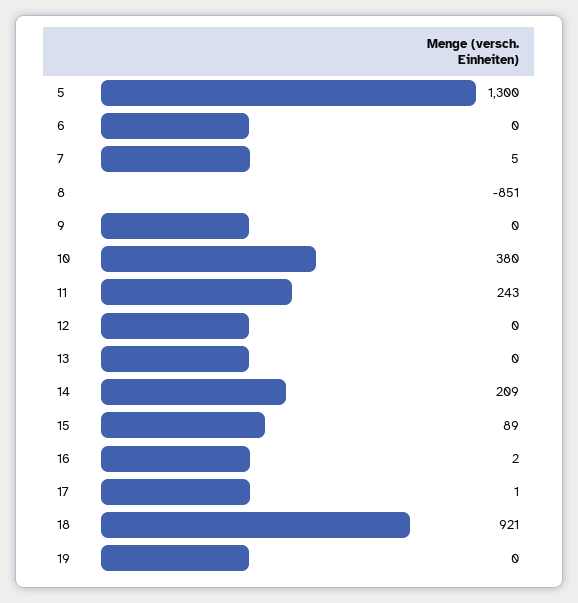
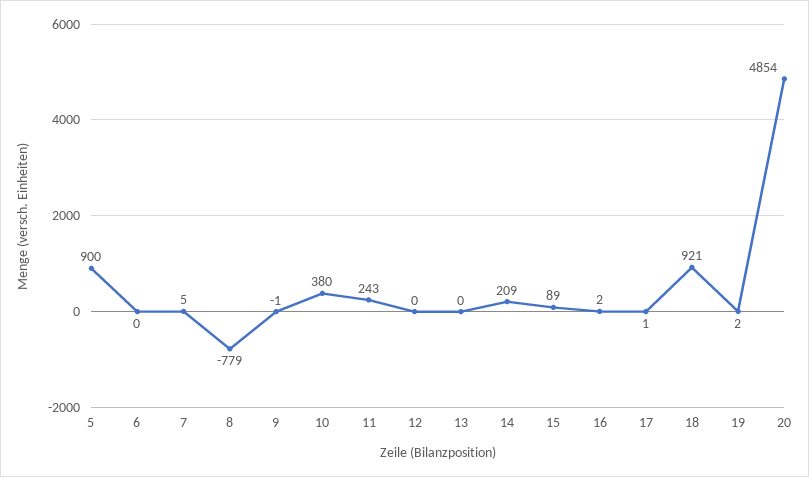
5: 1300 -> 900
8: -851 -> -779
9: 0 -> -1
19: 0 -> 2
20: none -> 4854

